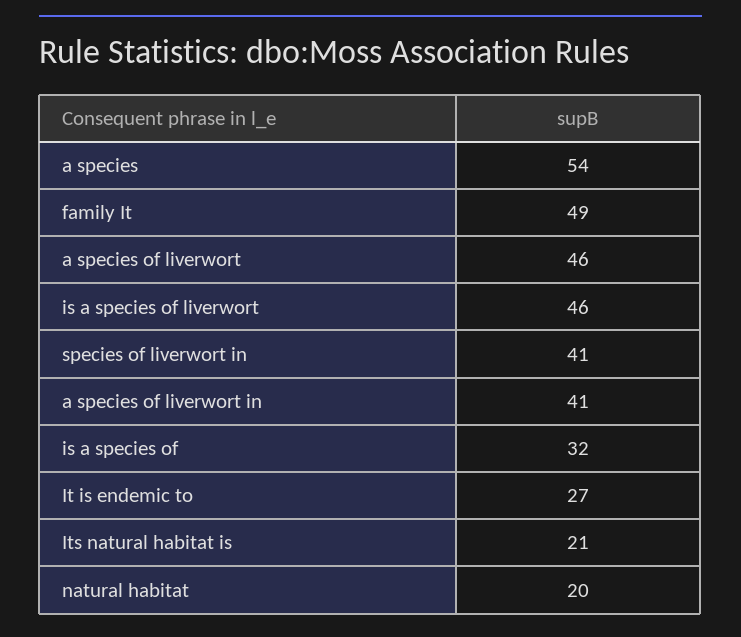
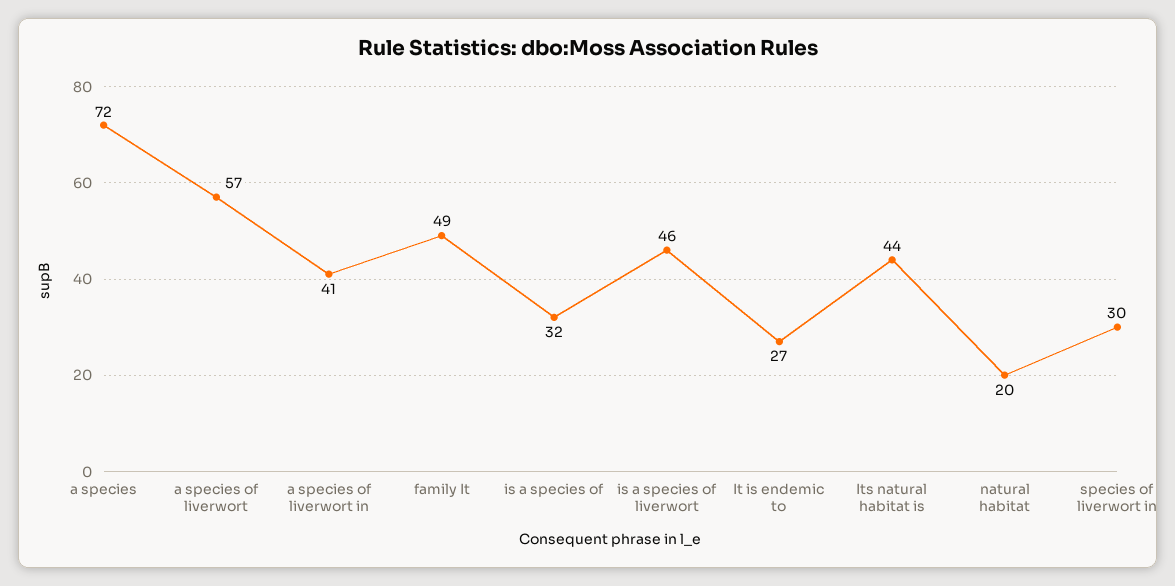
a species: 54 -> 72
a species of liverwort: 46 -> 57
species of liverwort in: 41 -> 30
Its natural habitat is: 21 -> 44

